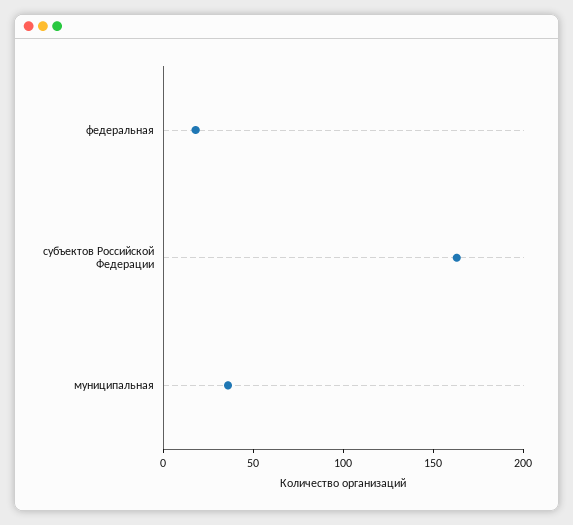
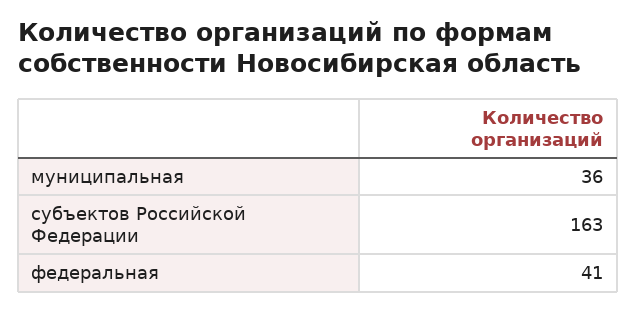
федеральная: 20 -> 41

